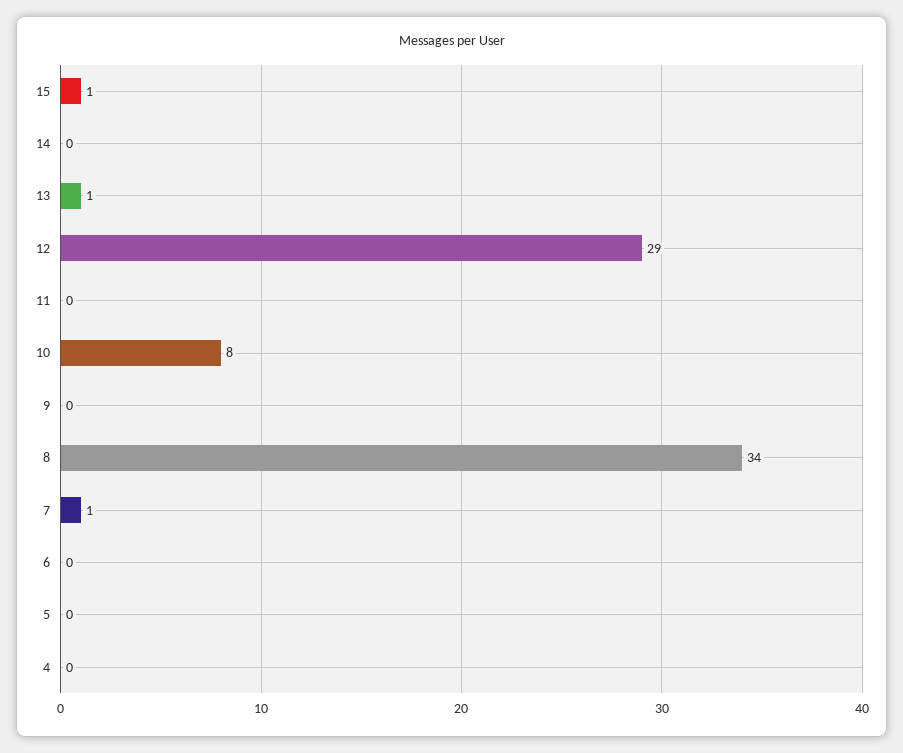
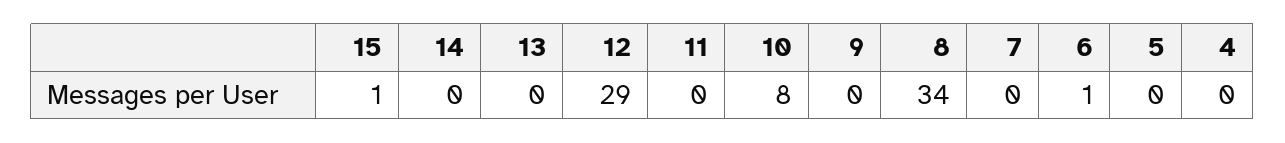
13: 1 -> 0
7: 1 -> 0
6: 0 -> 1

